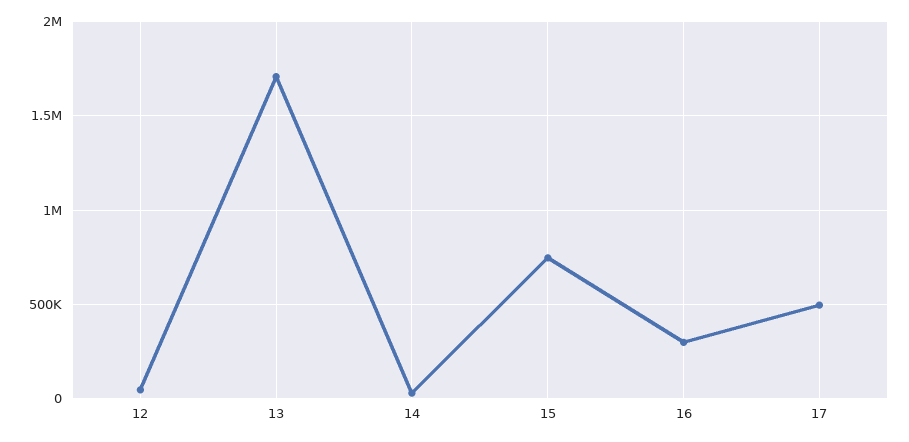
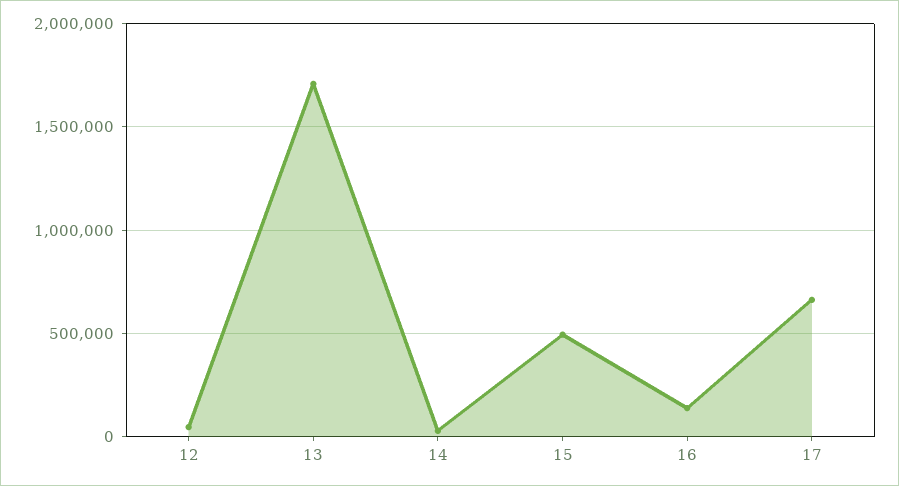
15: 750000 -> 500000
16: 300000 -> 150000
17: 500000 -> 650000

